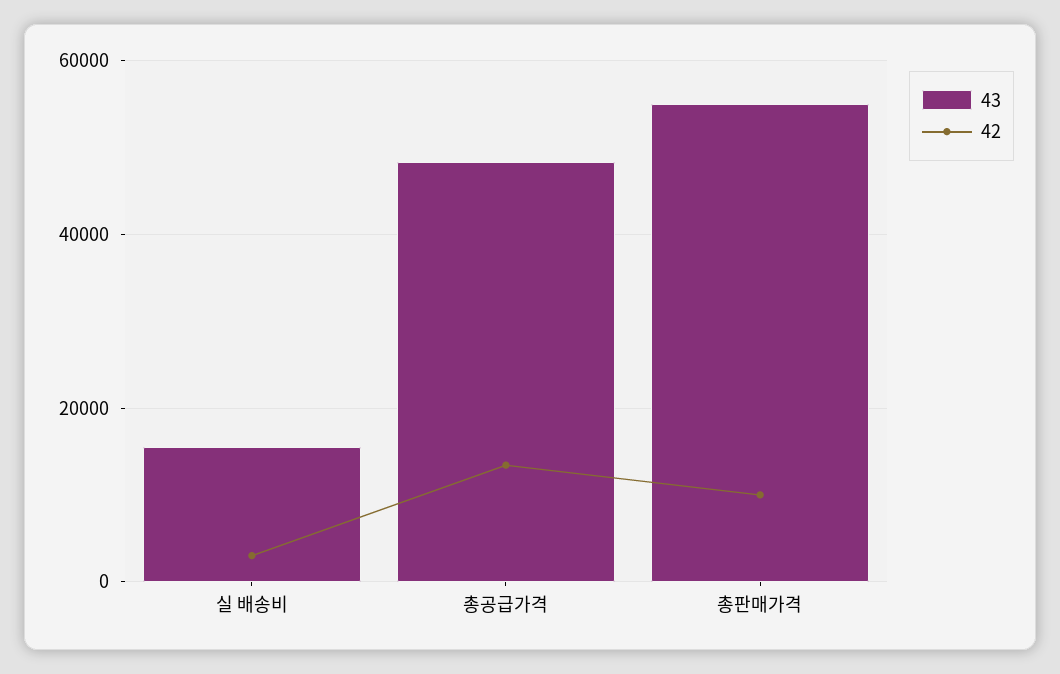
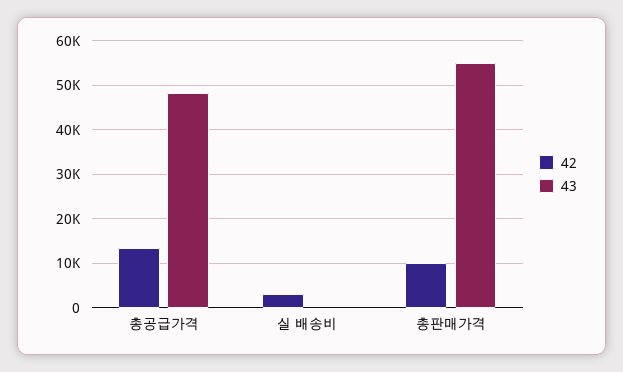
43, 실 배송비: 16000 -> 0

